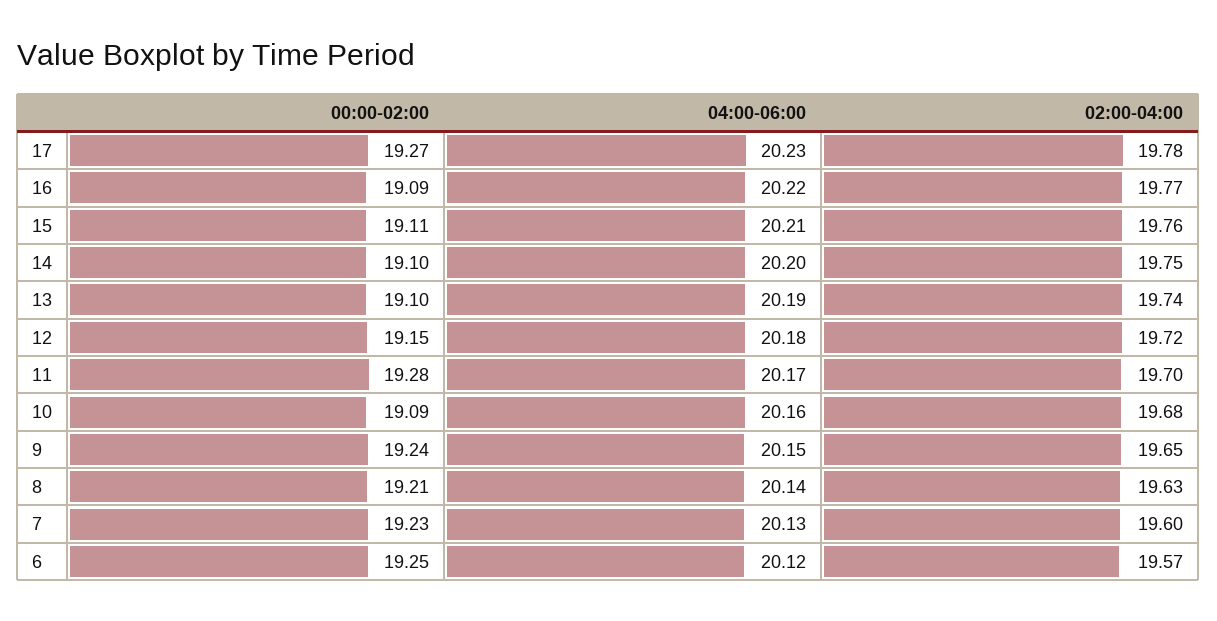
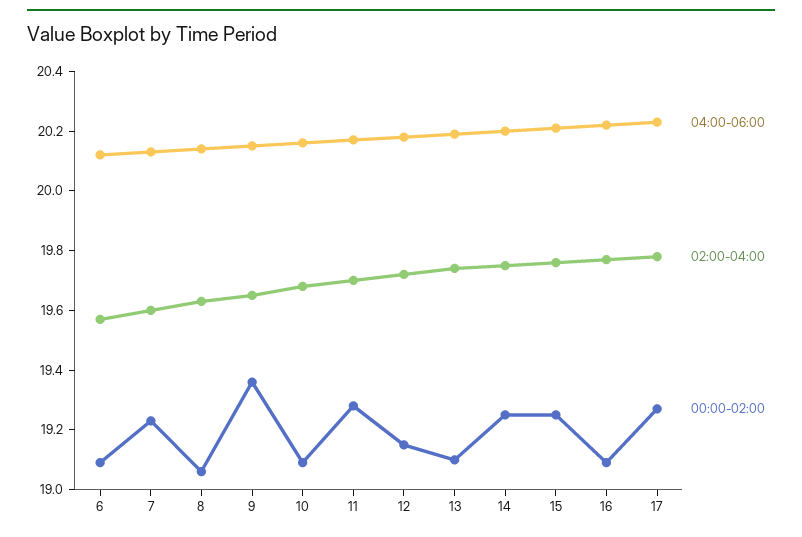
00:00-02:00, 15: 19.11 -> 19.25
00:00-02:00, 14: 19.1 -> 19.25
00:00-02:00, 9: 19.24 -> 19.35
00:00-02:00, 8: 19.21 -> 19.05
00:00-02:00, 6: 19.25 -> 19.1

